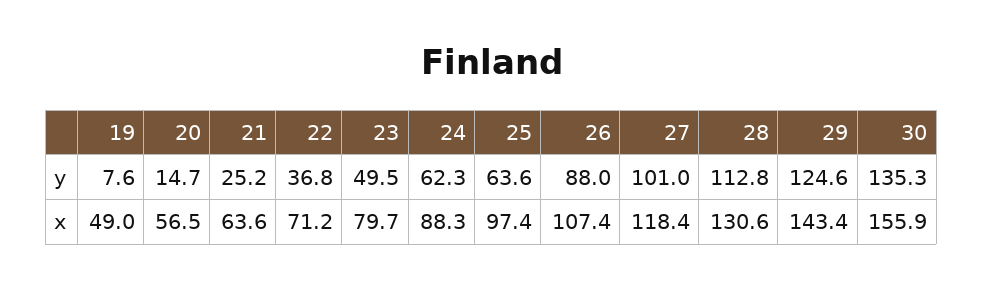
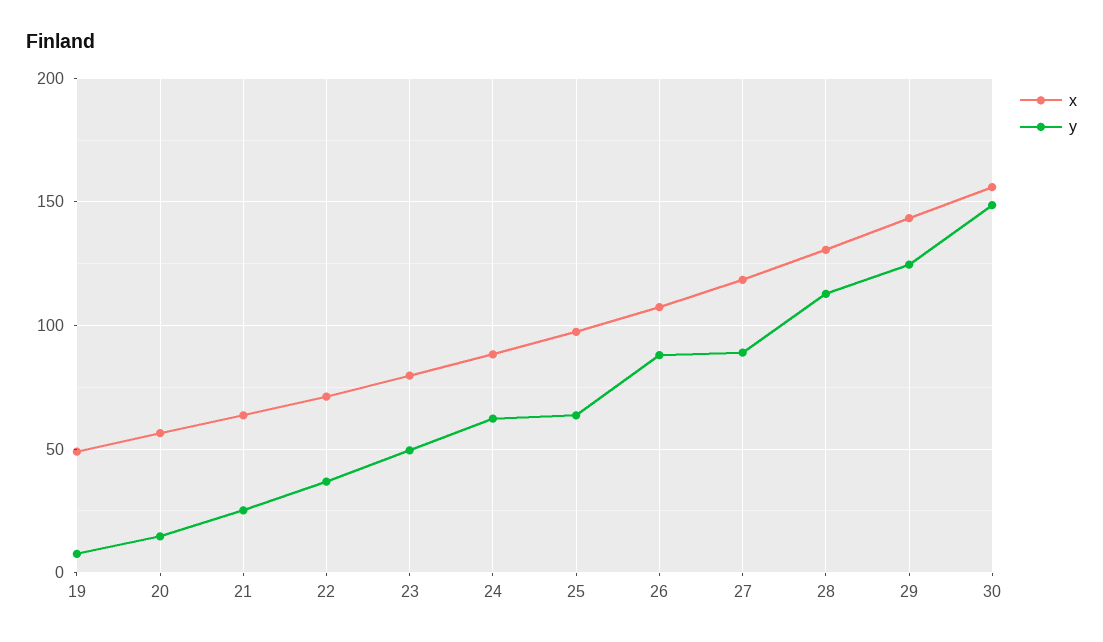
y, 27: 101 -> 90
y, 30: 135.3 -> 150

